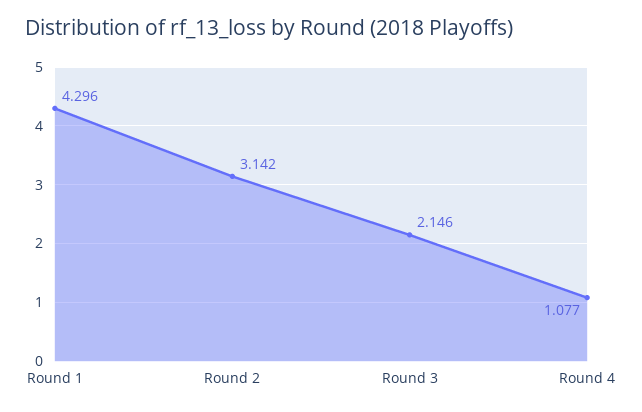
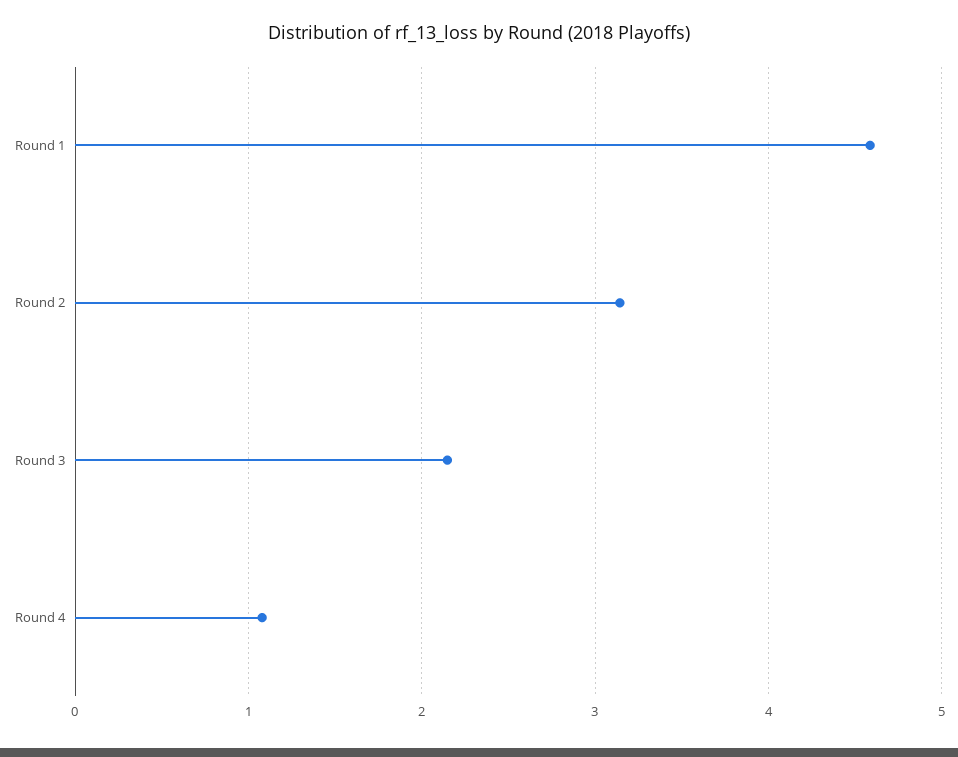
Round 1: 4.296 -> 4.6

